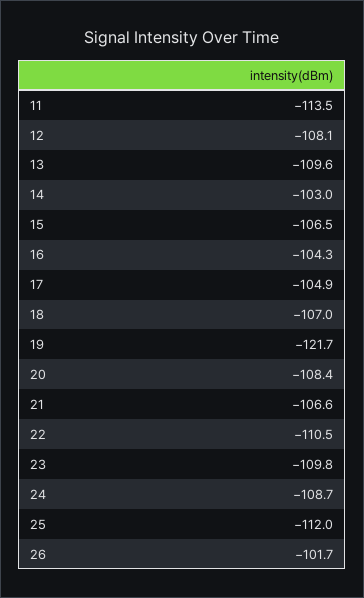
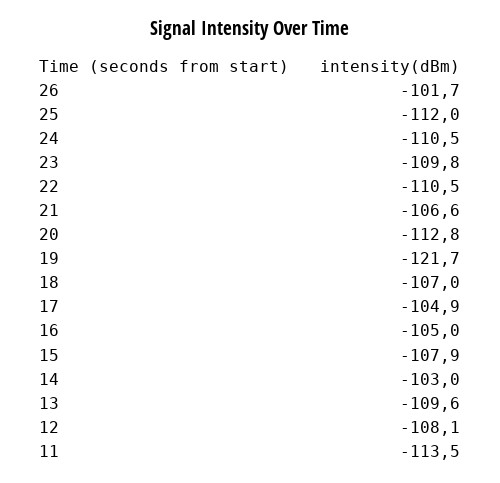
15: -106.5 -> -107.9
16: -104.3 -> -105
20: -108.4 -> -112.8
24: -108.7 -> -110.5

